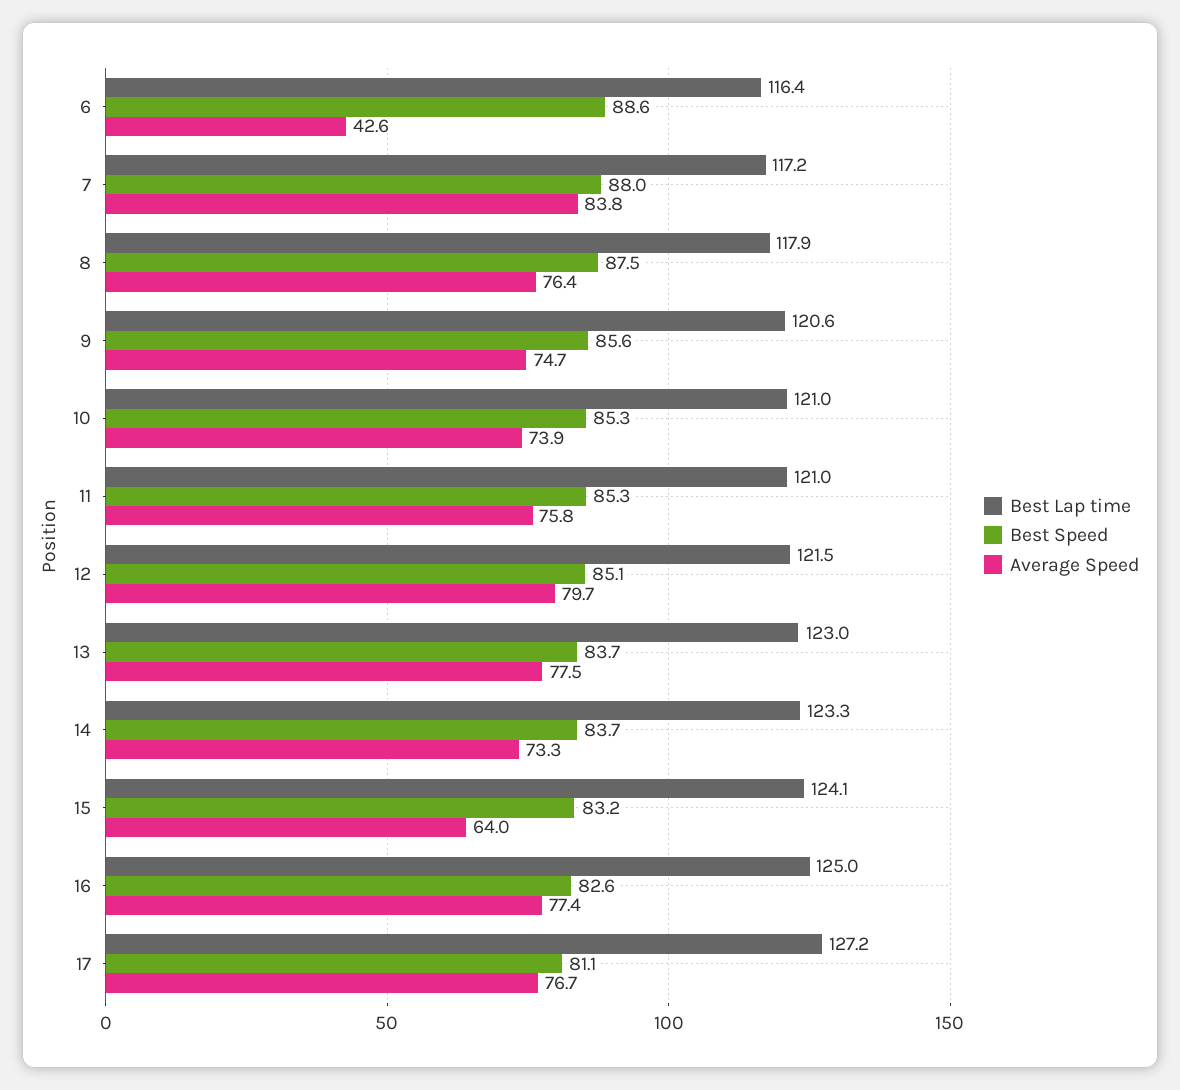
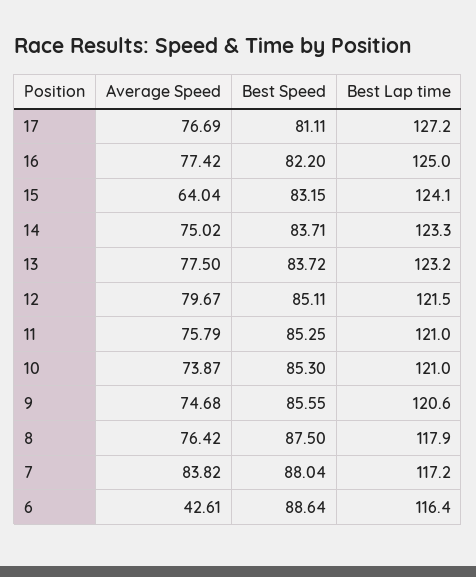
Best Lap time, 13: 123 -> 123.2
Average Speed, 14: 73.3 -> 75.02
Best Speed, 16: 82.6 -> 82.2

